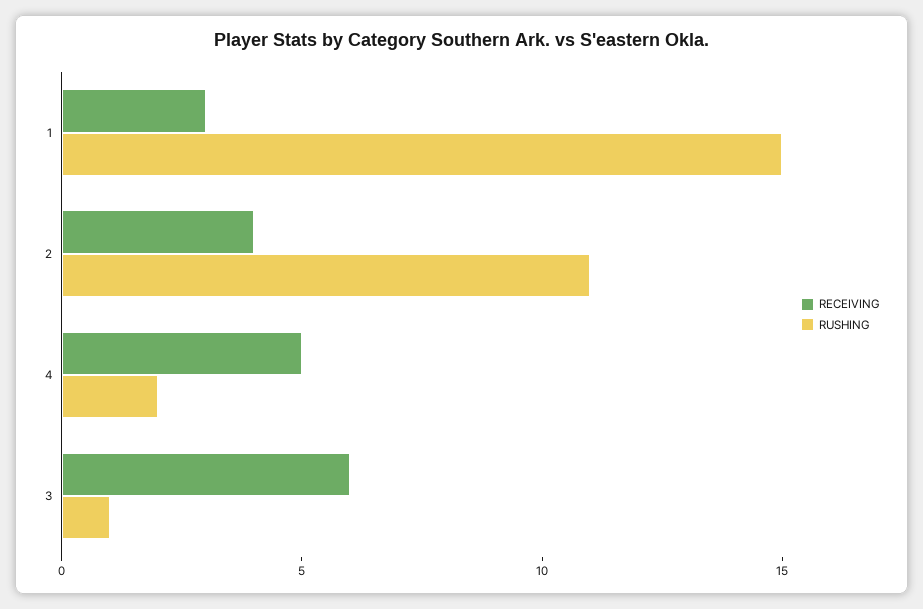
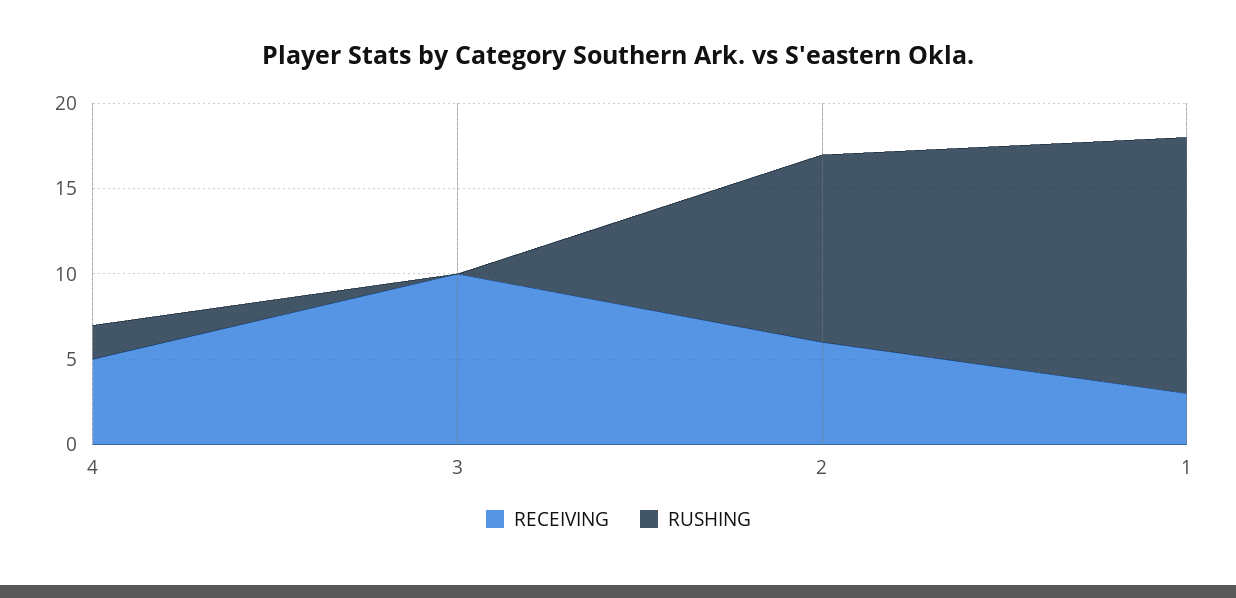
RECEIVING, 2: 4 -> 6
RECEIVING, 3: 6 -> 10
RUSHING, 3: 1 -> 0

